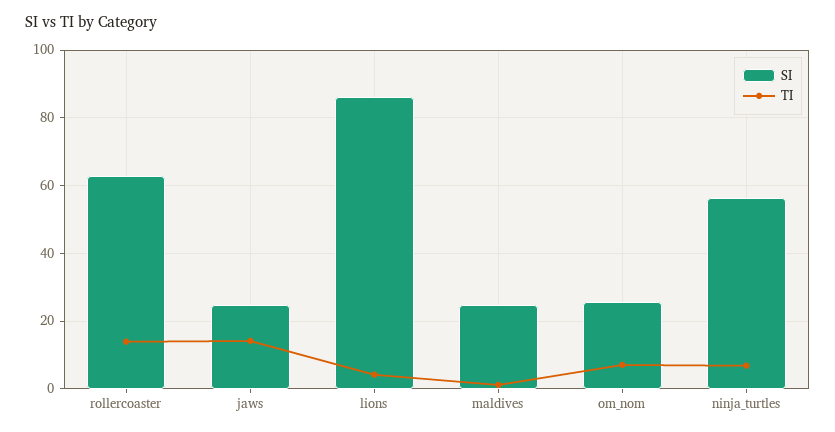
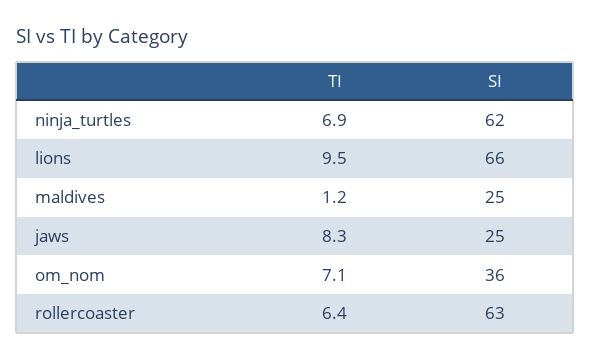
TI, rollercoaster: 14 -> 6.4
TI, jaws: 14 -> 8.3
SI, lions: 86 -> 66
TI, lions: 4 -> 9.5
SI, om_nom: 26 -> 36
SI, ninja_turtles: 56 -> 62

